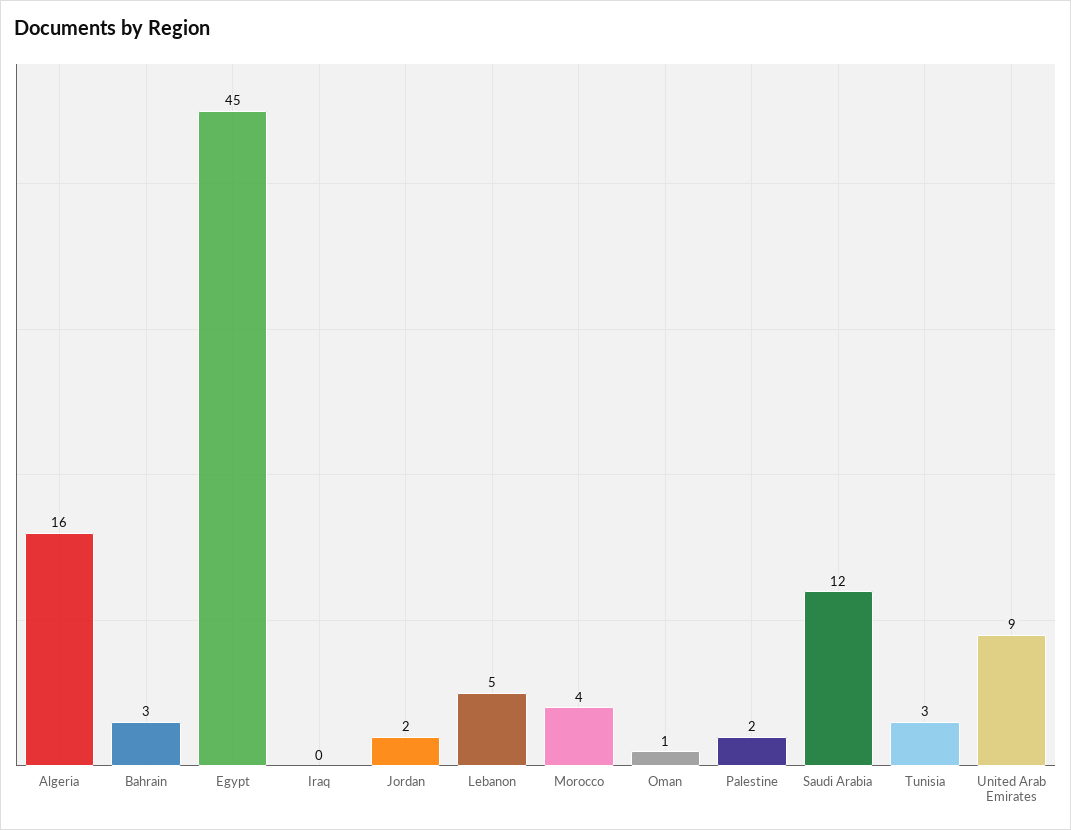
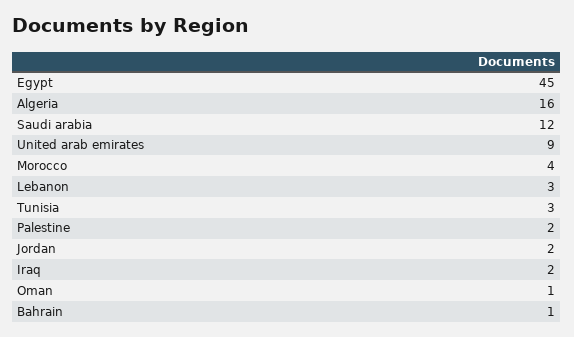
Bahrain: 3 -> 1
Iraq: 0 -> 2
Lebanon: 5 -> 3

